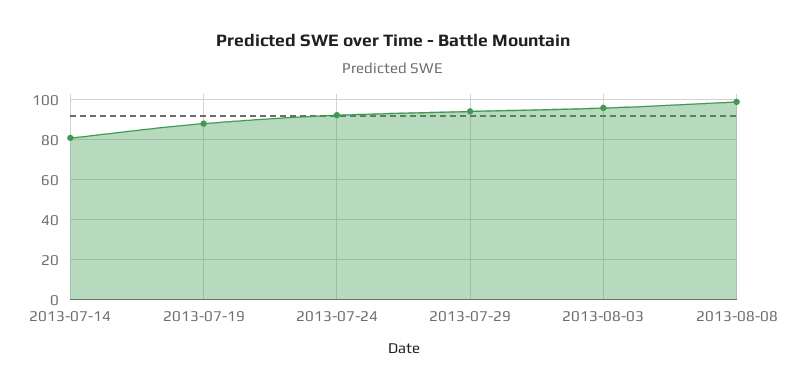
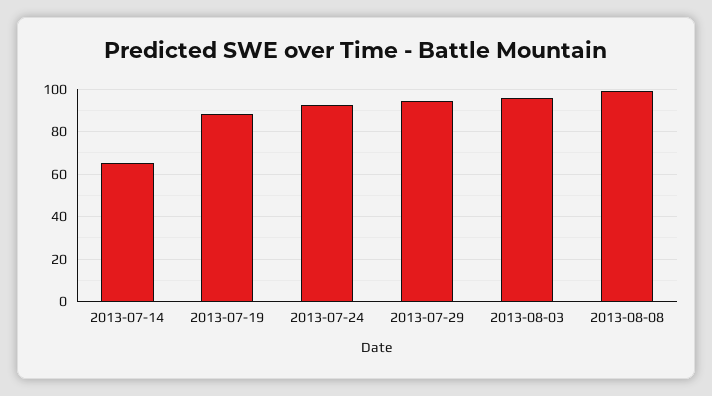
2013-07-14: 80 -> 65

